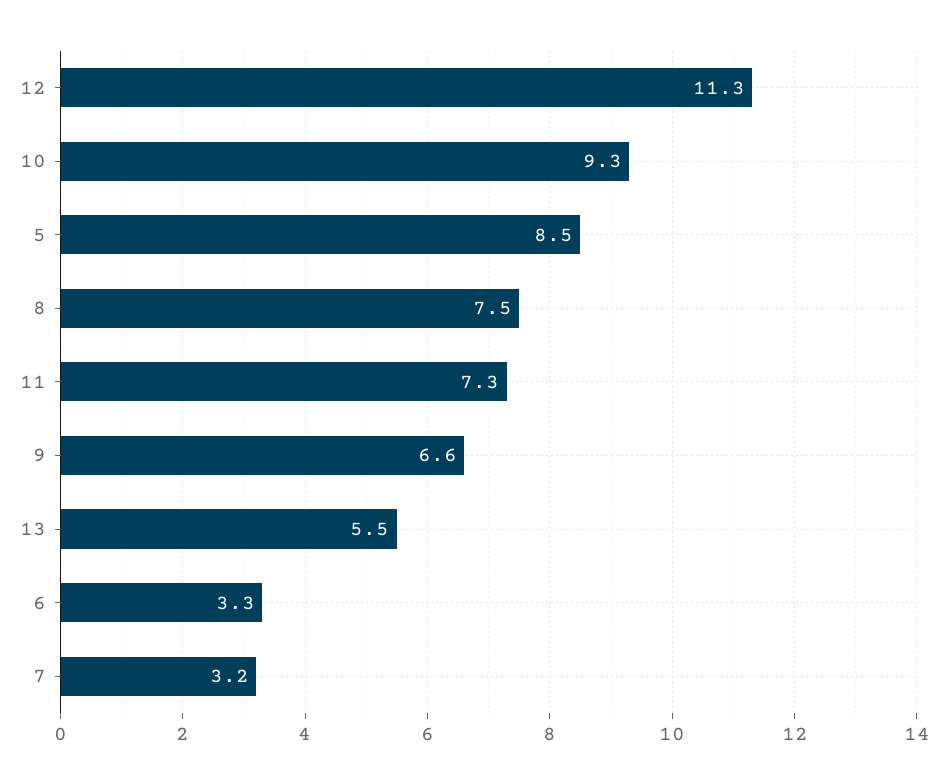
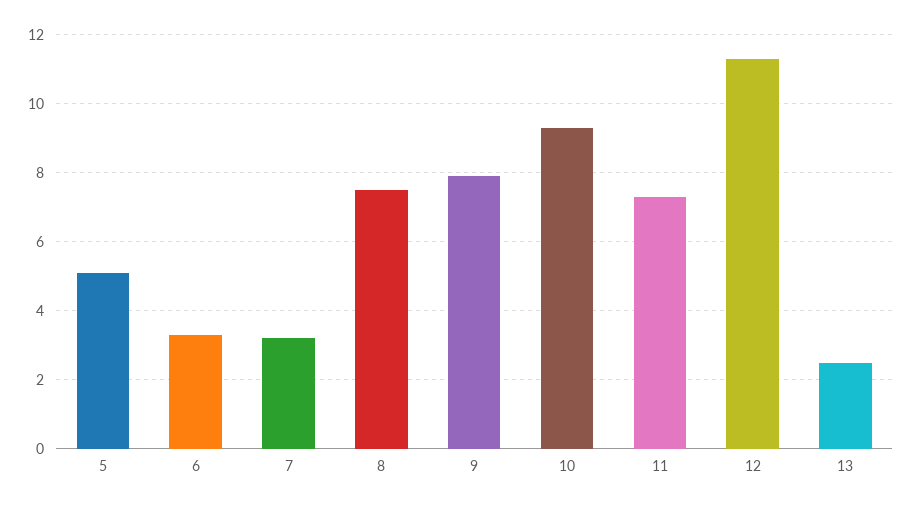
5: 8.5 -> 5
9: 6.6 -> 8
13: 5.5 -> 2.5

